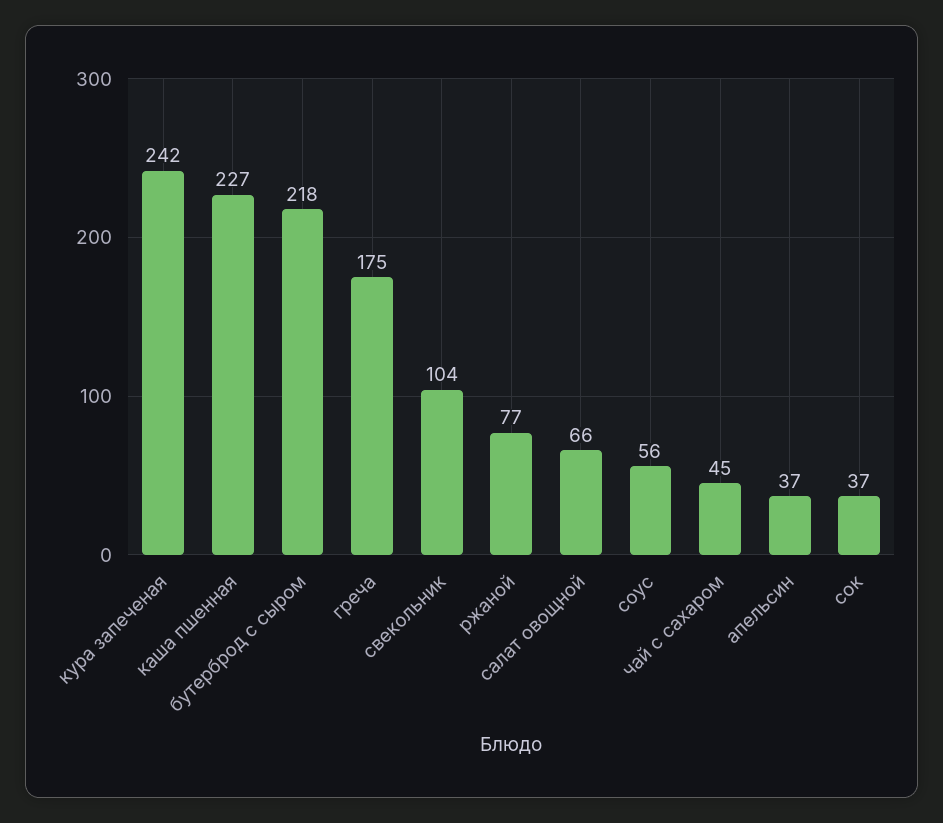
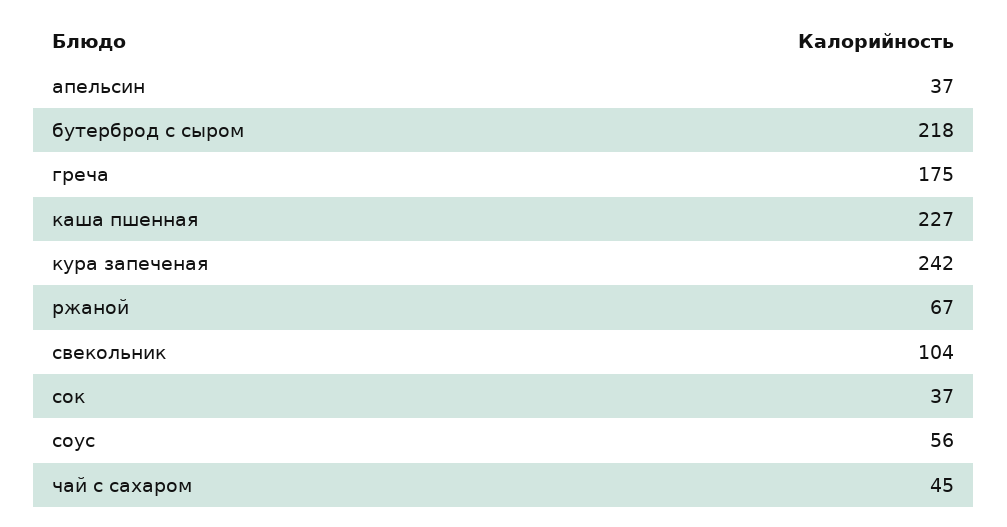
ржаной: 77 -> 67
салат овощной: 66 -> none

